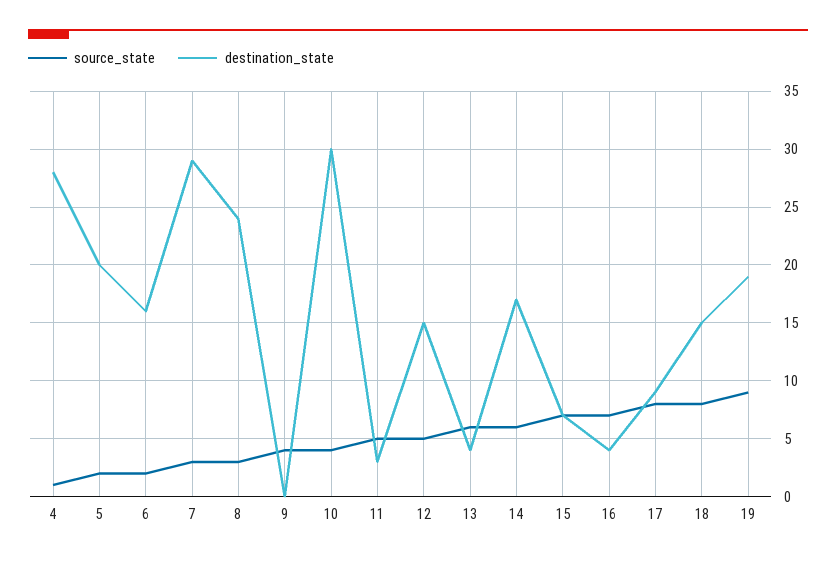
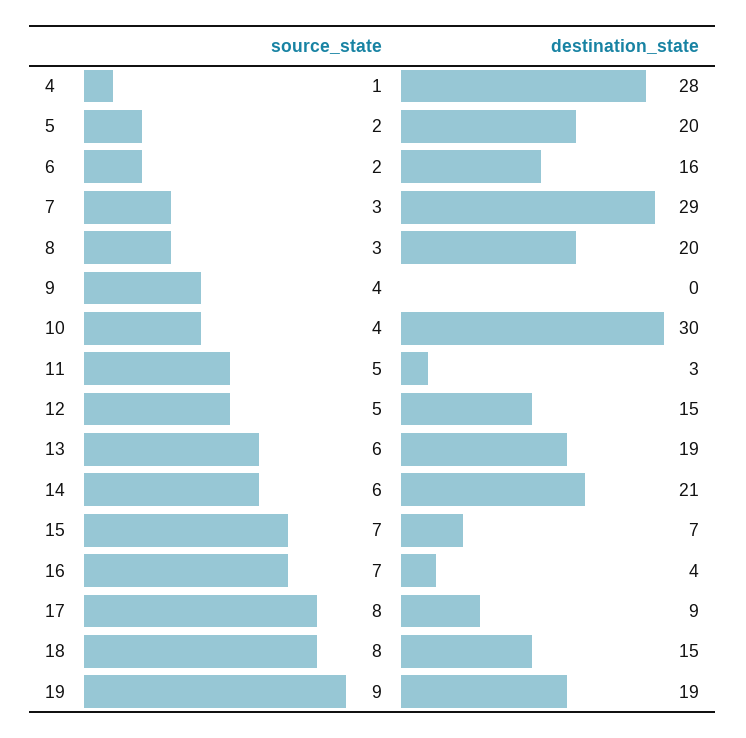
destination_state, 8: 24 -> 20
destination_state, 13: 4 -> 19
destination_state, 14: 17 -> 21

